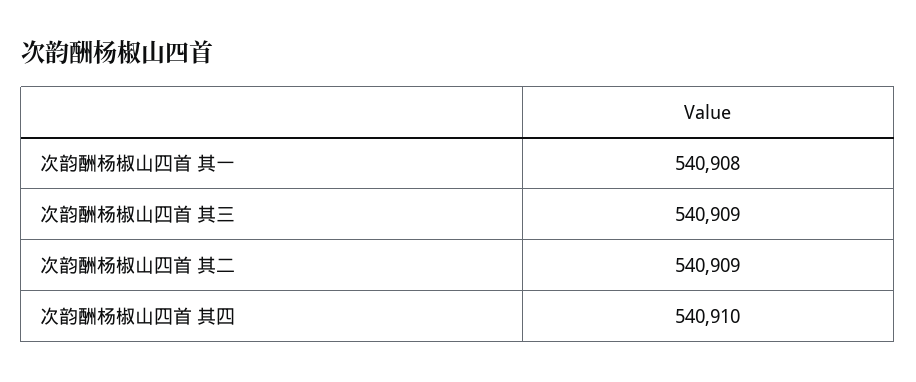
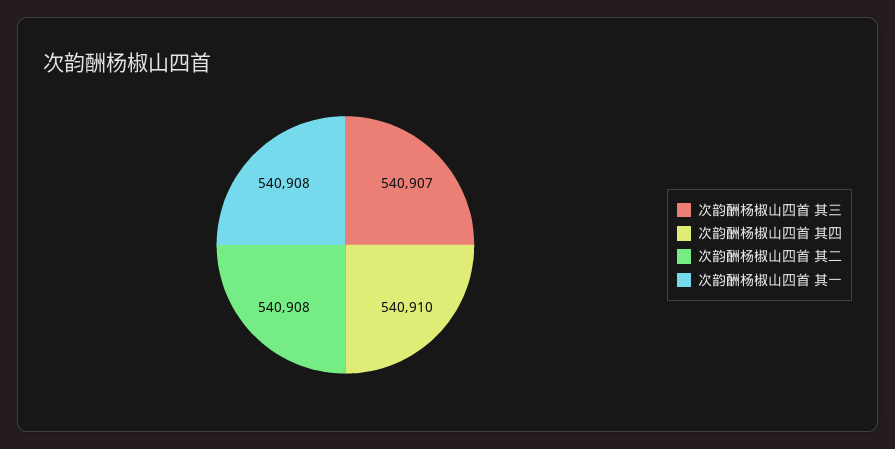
次韵酬杨椒山四首 其三: 540909 -> 540907
次韵酬杨椒山四首 其二: 540909 -> 540908

